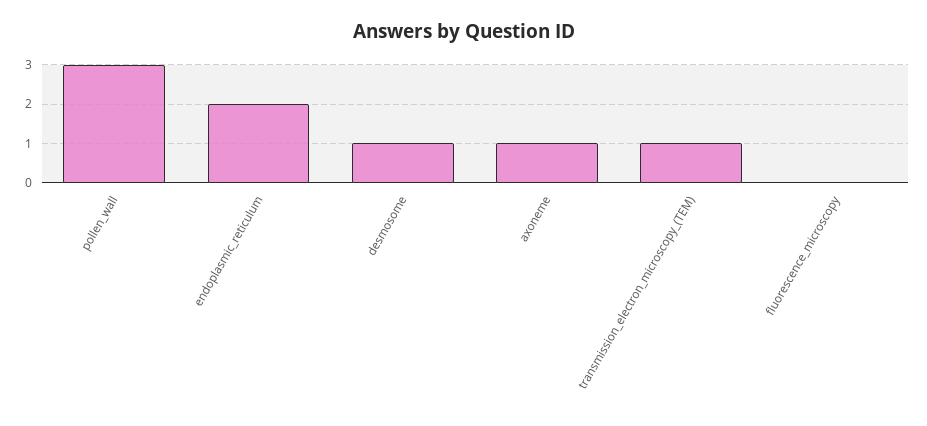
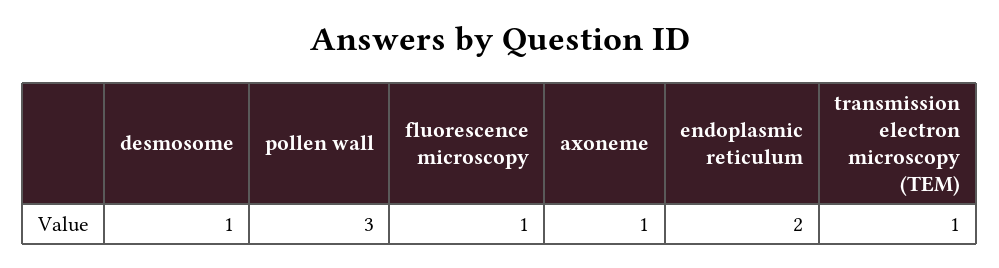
fluorescence_microscopy: 0 -> 1

